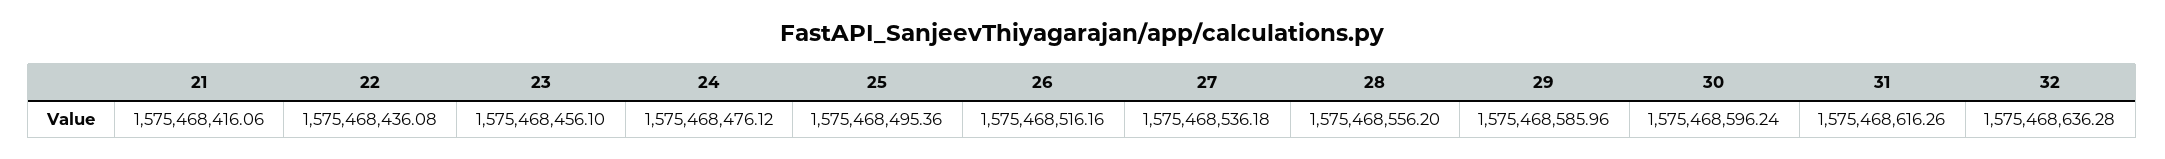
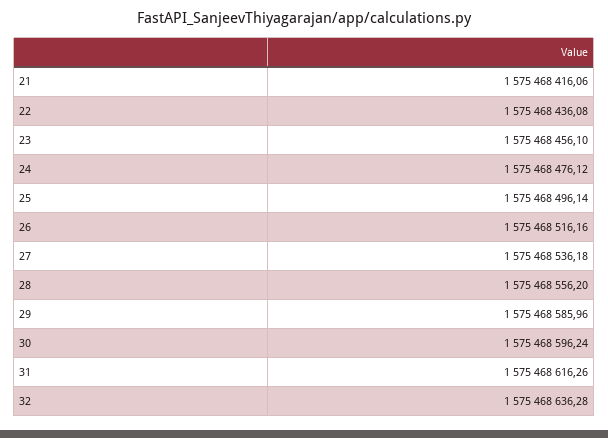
25: 1575468495.36 -> 1575468496.14

